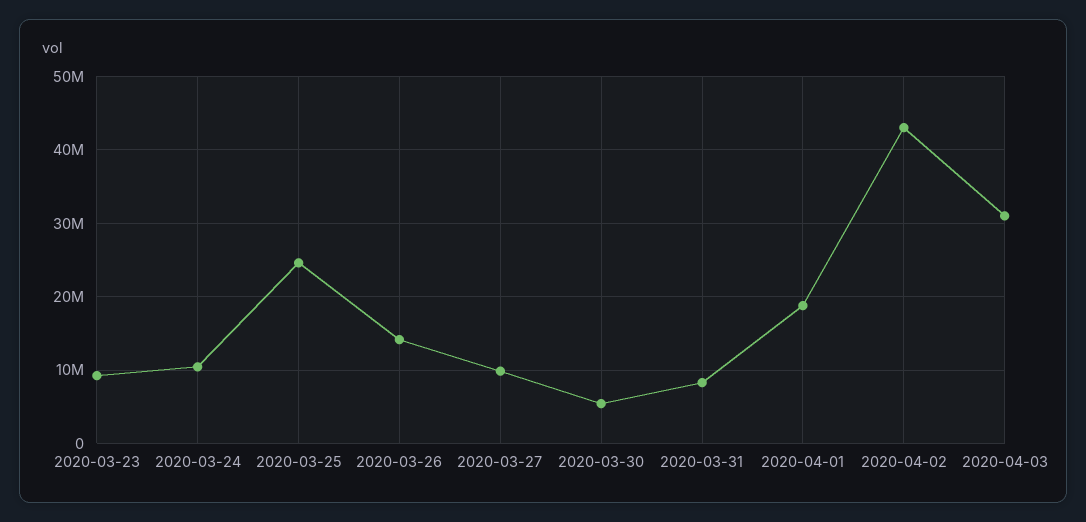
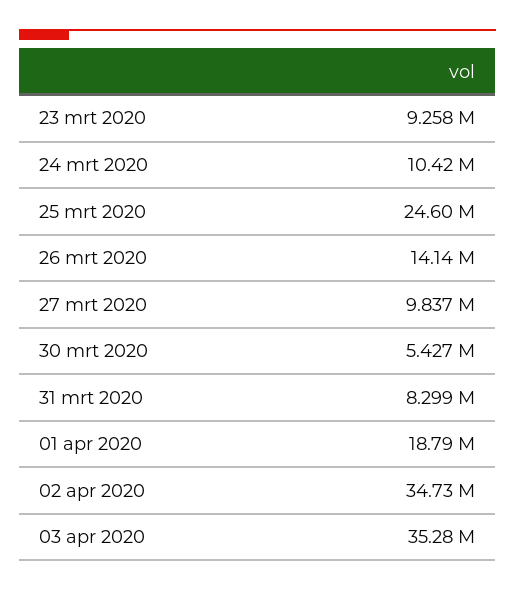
2020-04-02: 43000000 -> 34730000
2020-04-03: 31000000 -> 35280000

